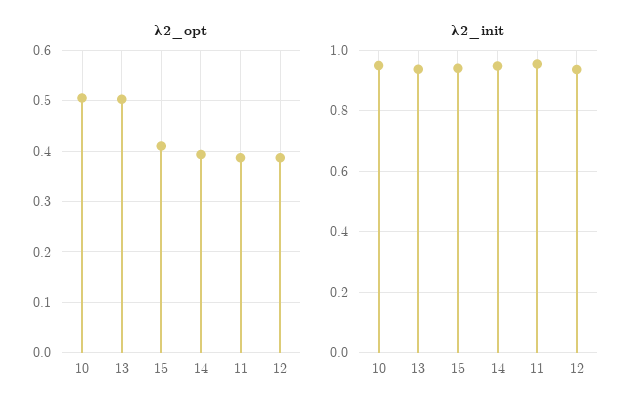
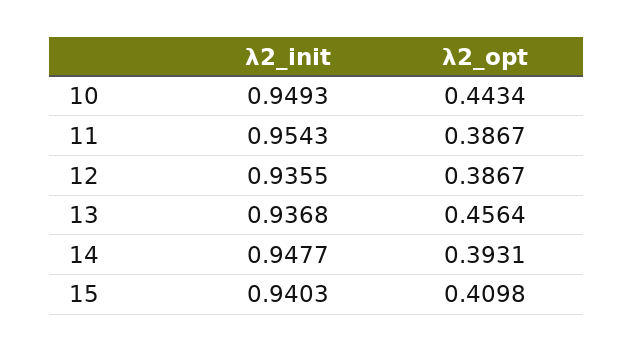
λ2_opt, 10: 0.5 -> 0.4434
λ2_opt, 13: 0.5 -> 0.4564

